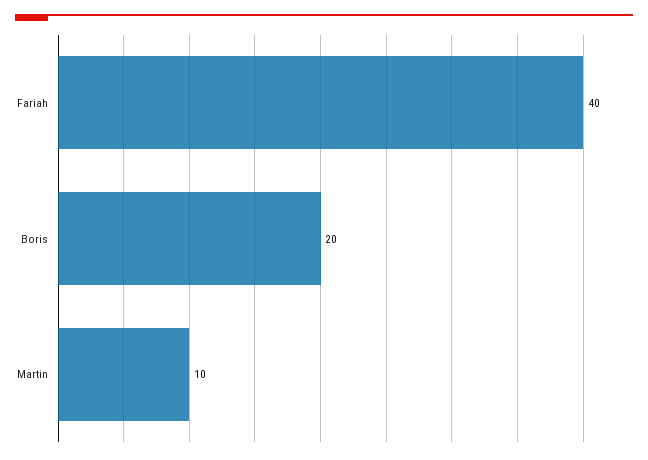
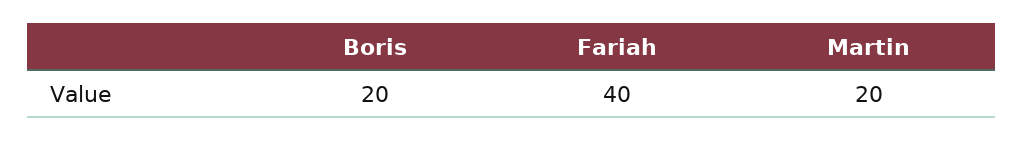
Martin: 10 -> 20

